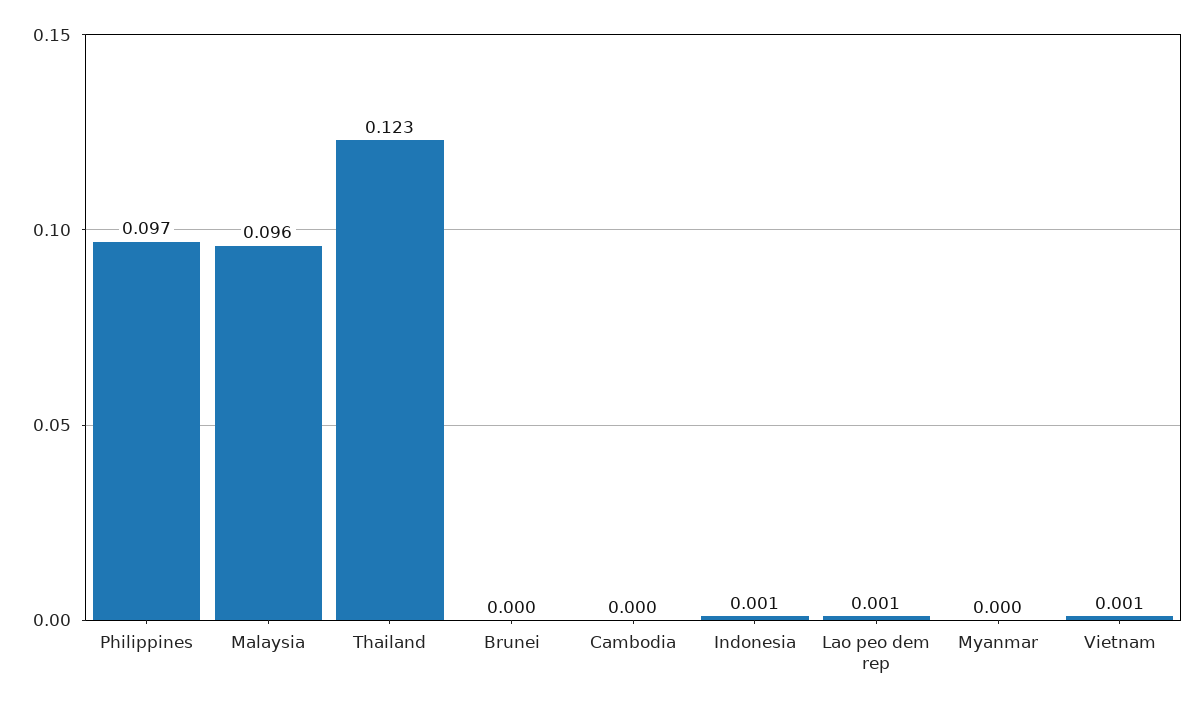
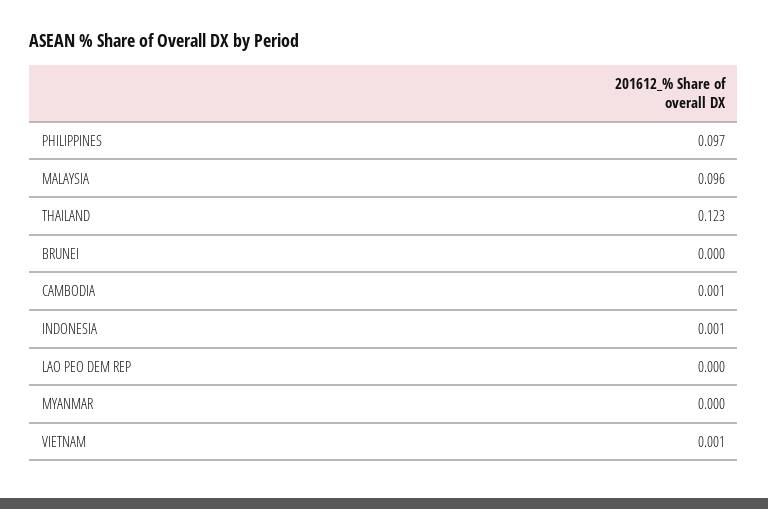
Cambodia: 0 -> 0.001
Lao peo dem rep: 0.001 -> 0

